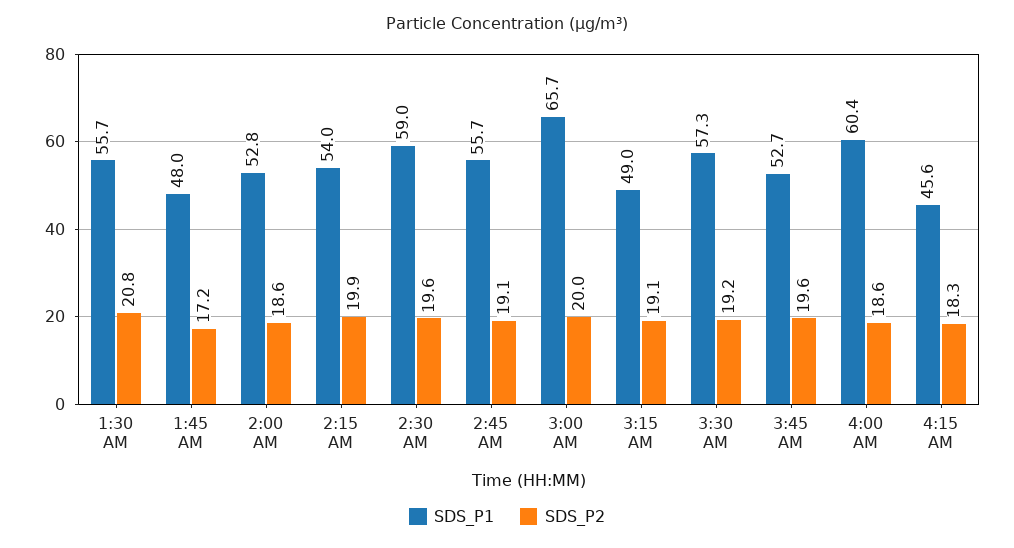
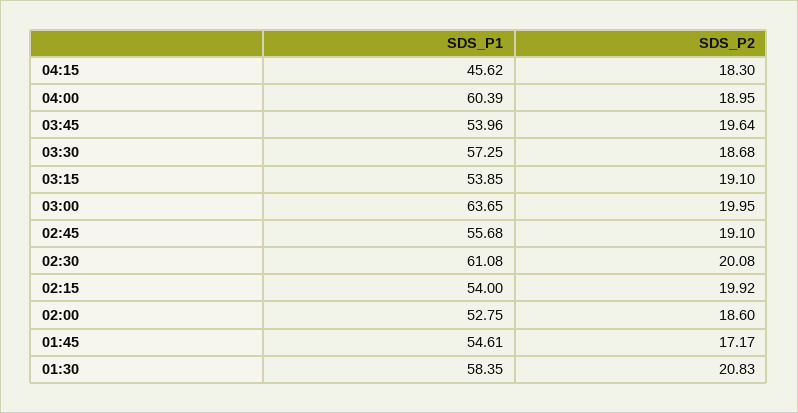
SDS_P1, 1:30 AM: 55.7 -> 58.35
SDS_P1, 1:45 AM: 48 -> 54.61
SDS_P1, 2:30 AM: 59 -> 61.08
SDS_P2, 2:30 AM: 19.6 -> 20.08
SDS_P1, 3:00 AM: 65.7 -> 63.65
SDS_P1, 3:15 AM: 49 -> 53.85
SDS_P2, 3:30 AM: 19.2 -> 18.68
SDS_P1, 3:45 AM: 52.7 -> 53.96
SDS_P2, 4:00 AM: 18.6 -> 18.95

